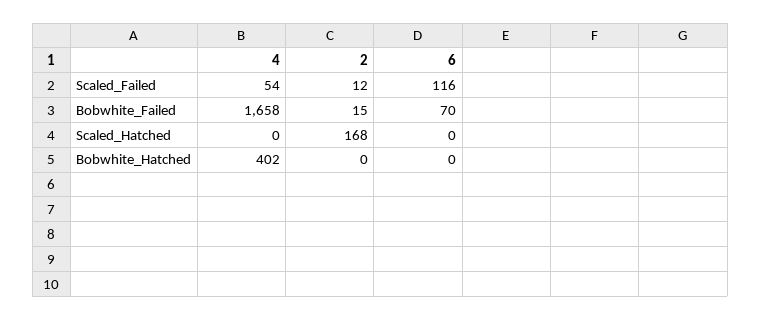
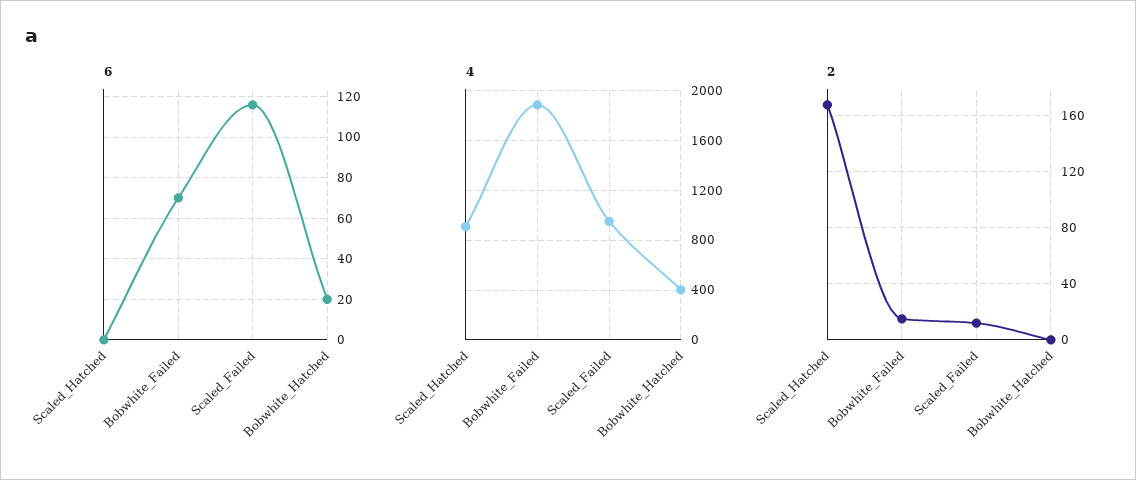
4, Scaled_Failed: 54 -> 950
4, Bobwhite_Failed: 1658 -> 1900
4, Scaled_Hatched: 0 -> 900
6, Bobwhite_Hatched: 0 -> 20

